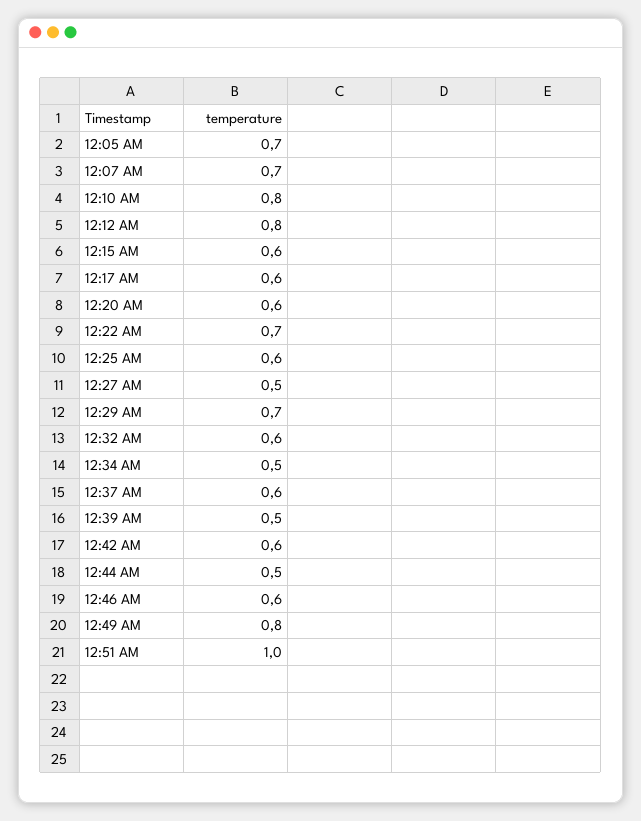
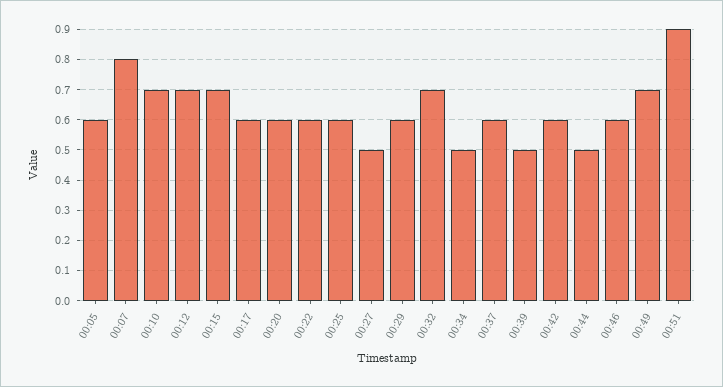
12:05 AM: 0.7 -> 0.6
12:07 AM: 0.7 -> 0.8
12:10 AM: 0.8 -> 0.7
12:12 AM: 0.8 -> 0.7
12:15 AM: 0.6 -> 0.7
12:22 AM: 0.7 -> 0.6
12:29 AM: 0.7 -> 0.6
12:32 AM: 0.6 -> 0.7
12:49 AM: 0.8 -> 0.7
12:51 AM: 1 -> 0.9

